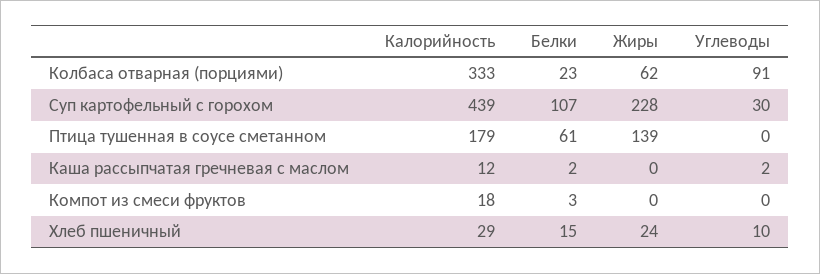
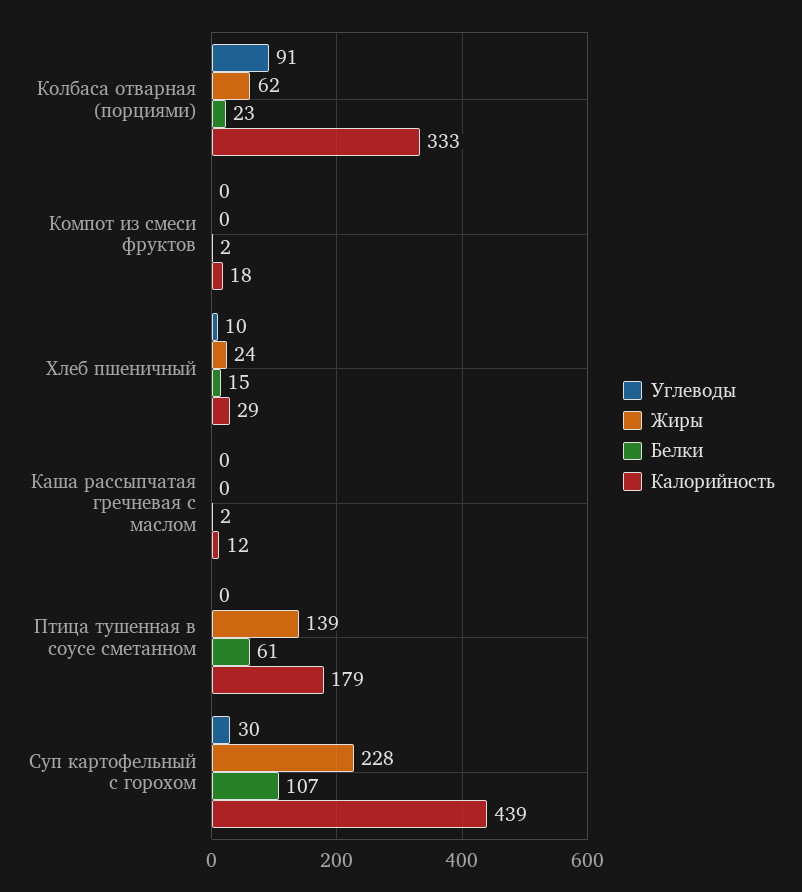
Углеводы, Каша рассыпчатая гречневая с маслом: 2 -> 0
Белки, Компот из смеси фруктов: 3 -> 2

